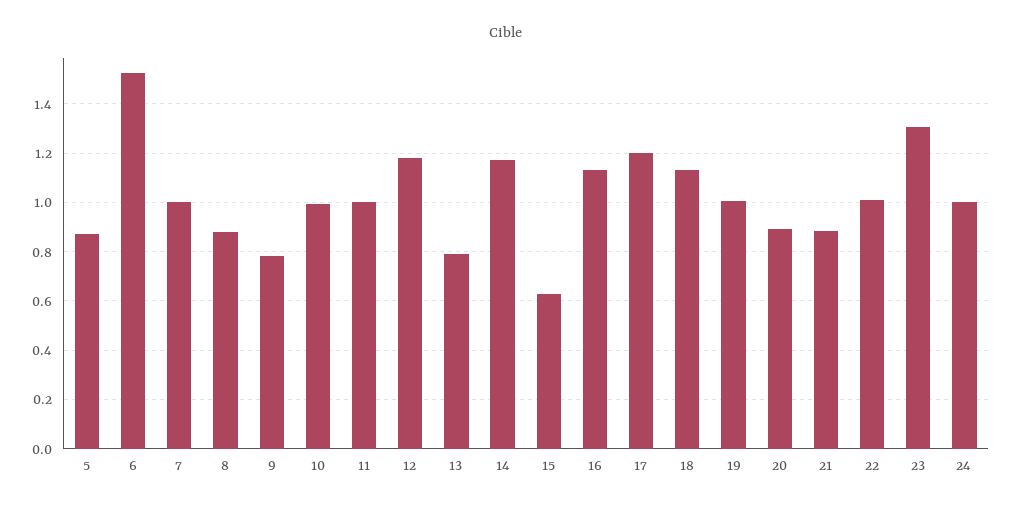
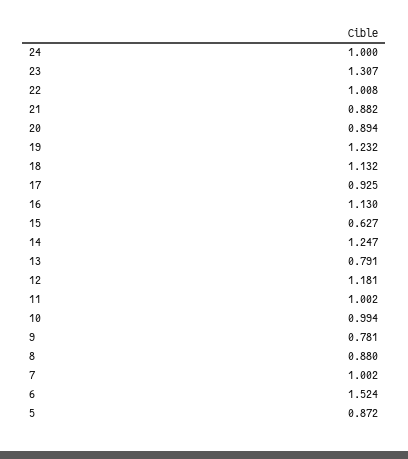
14: 1.175 -> 1.247
17: 1.2 -> 0.925
19: 1 -> 1.232

